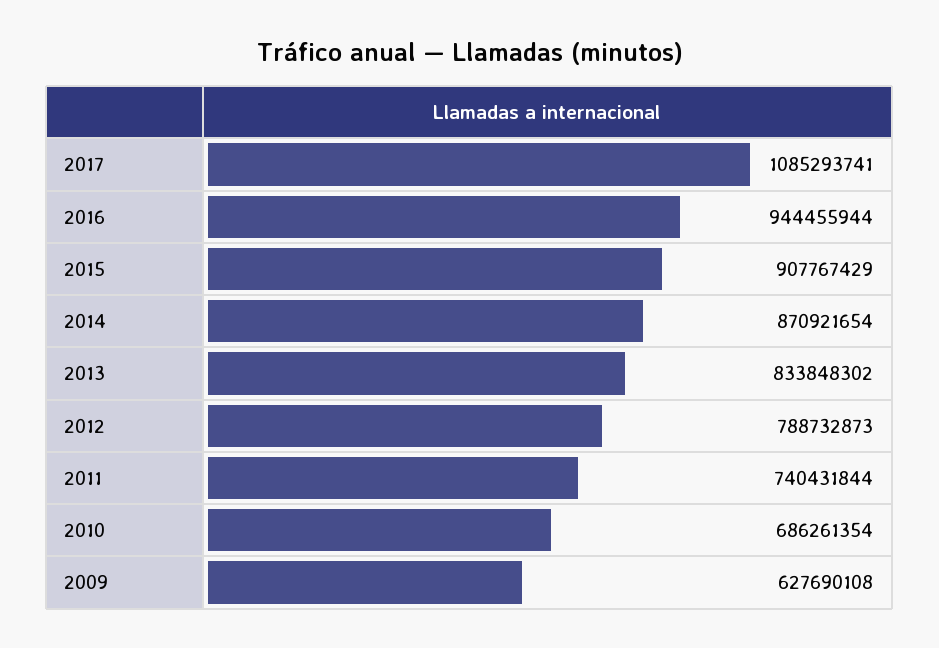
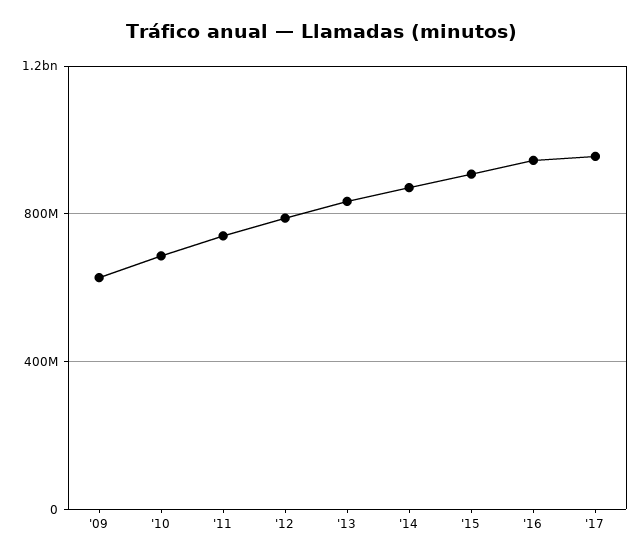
2017: 1085293741 -> 950000000

